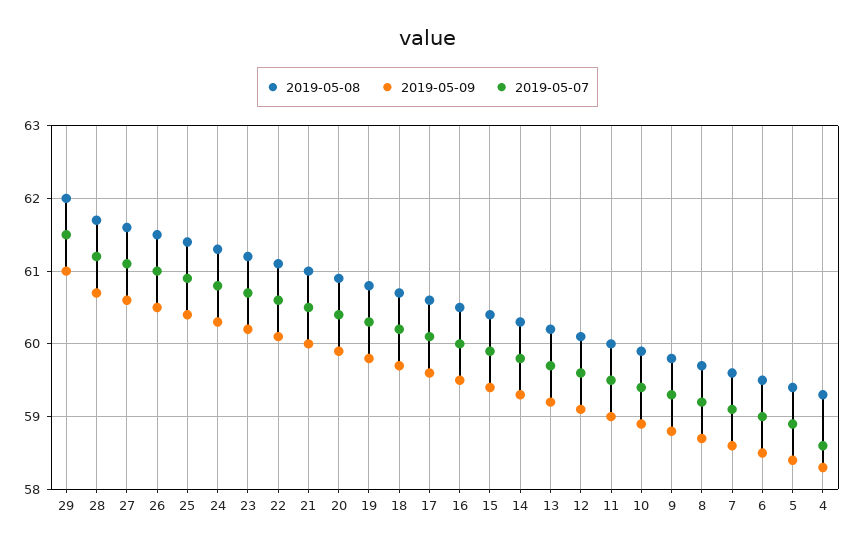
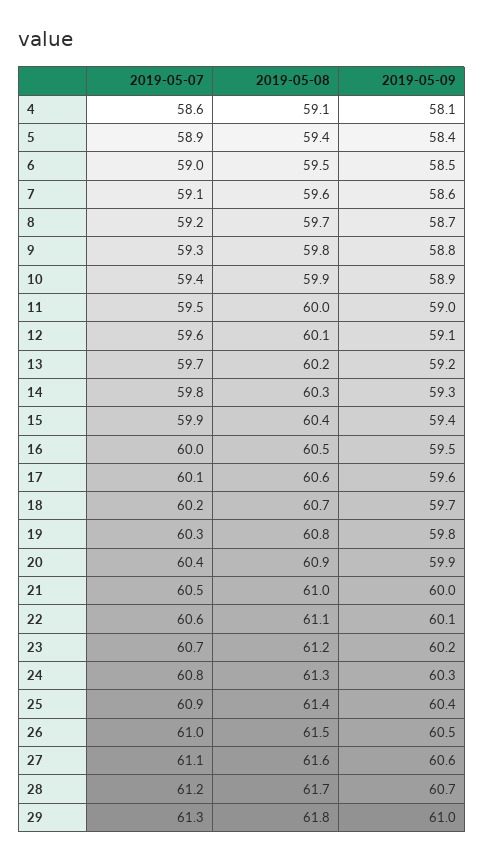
2019-05-08, 29: 62 -> 61.8
2019-05-07, 29: 61.5 -> 61.3
2019-05-08, 4: 59.3 -> 59.1
2019-05-09, 4: 58.3 -> 58.1

